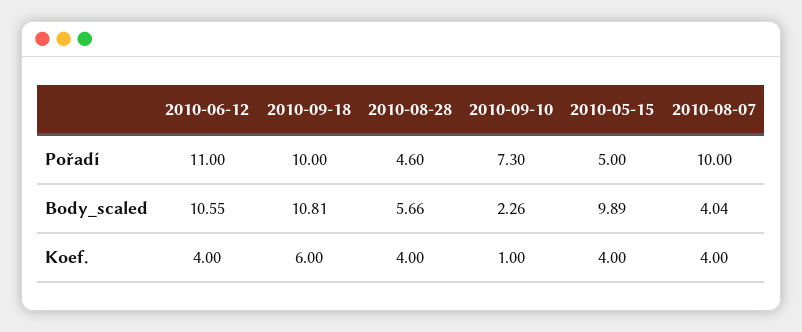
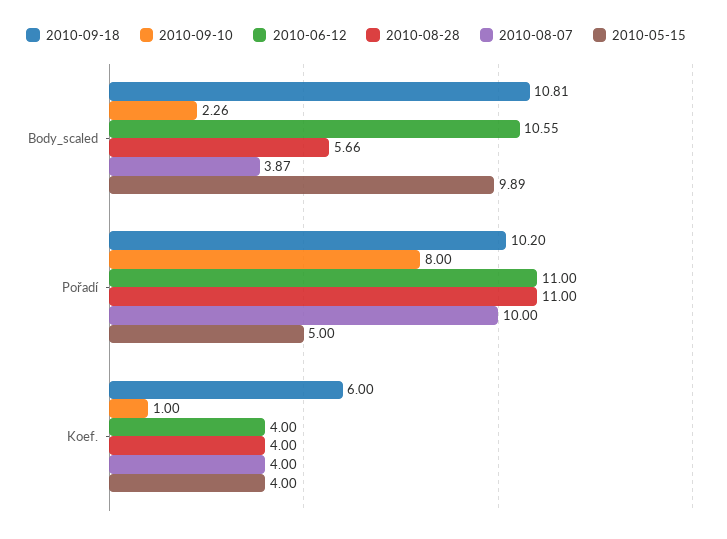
2010-09-18, Pořadí: 10 -> 10.2
2010-08-28, Pořadí: 4.6 -> 11
2010-09-10, Pořadí: 7.3 -> 8
2010-08-07, Body_scaled: 4.04 -> 3.87

